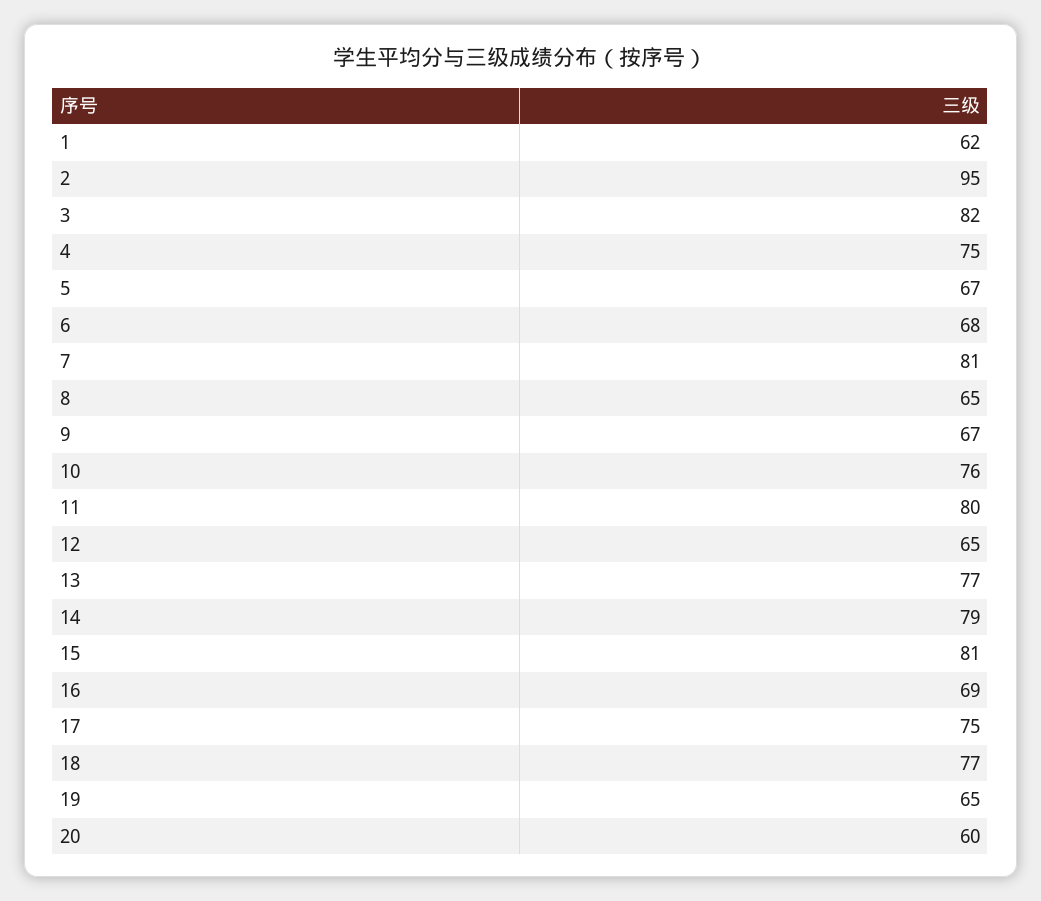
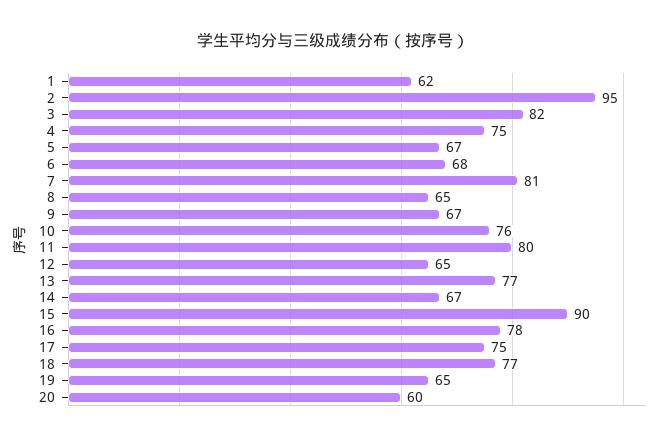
14: 79 -> 67
15: 81 -> 90
16: 69 -> 78

